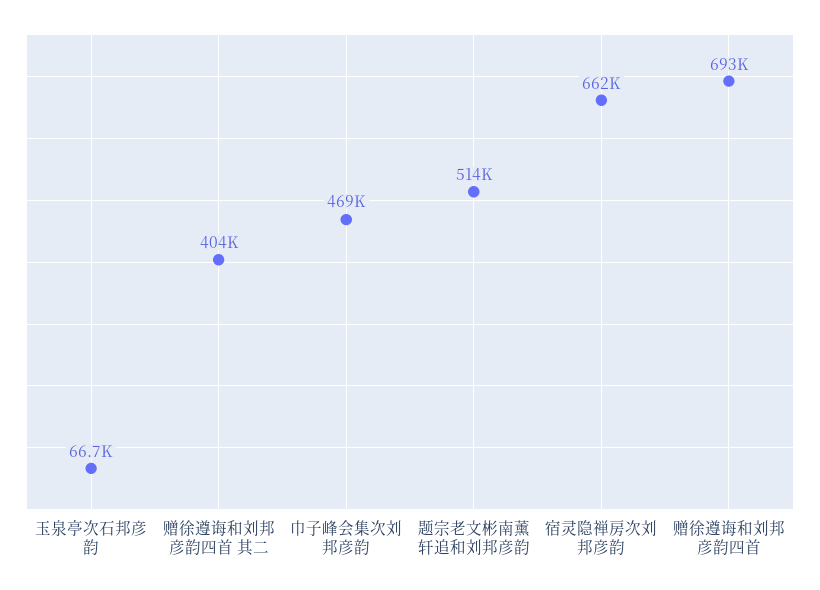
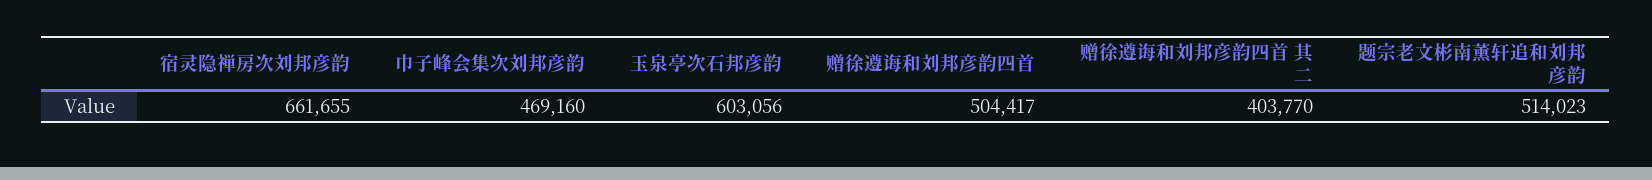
玉泉亭次石邦彦韵: 66700 -> 603056
赠徐遵诲和刘邦彦韵四首: 693000 -> 504417

